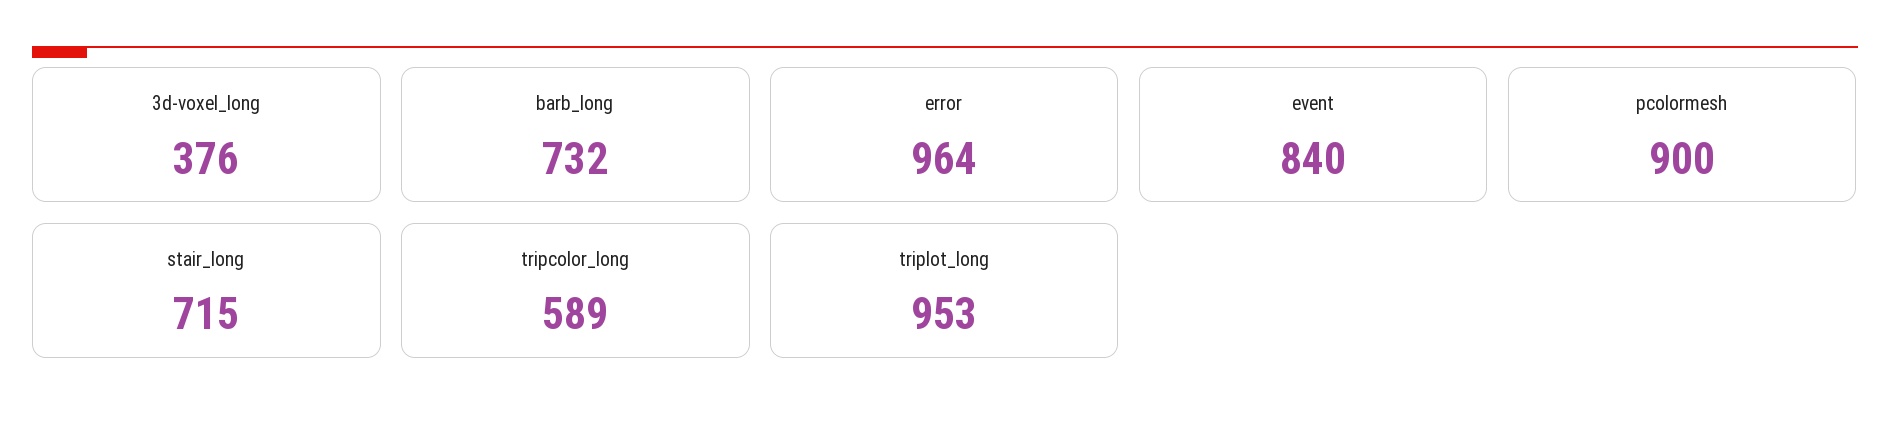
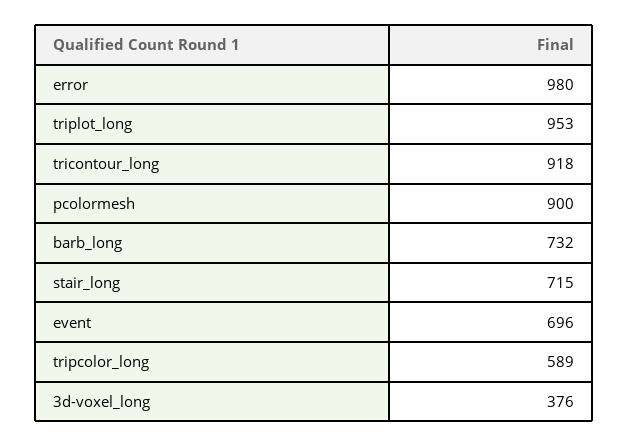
error: 964 -> 980
event: 840 -> 696
tricontour_long: none -> 918

